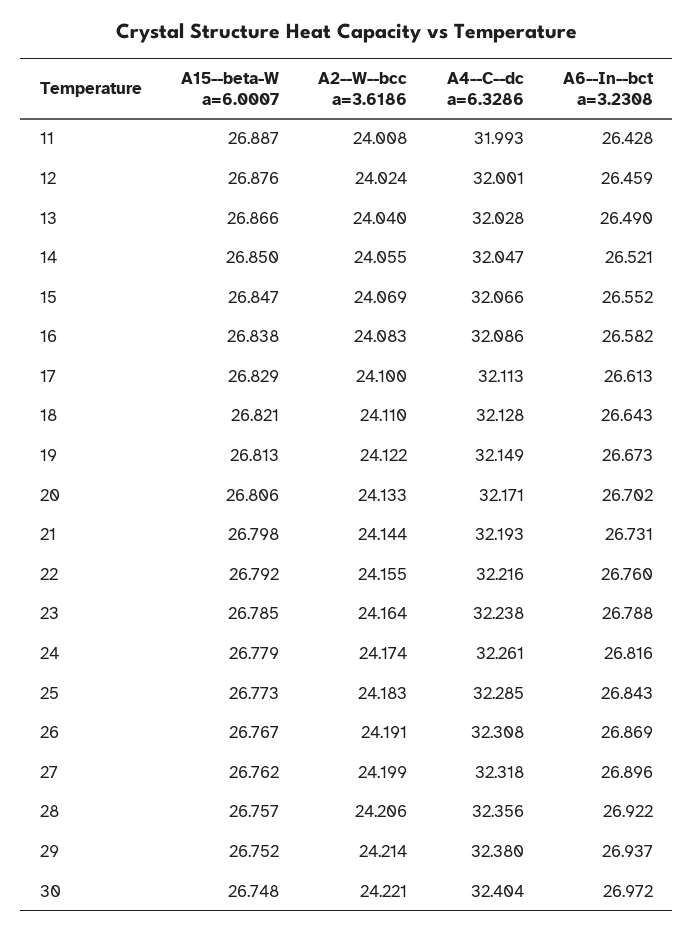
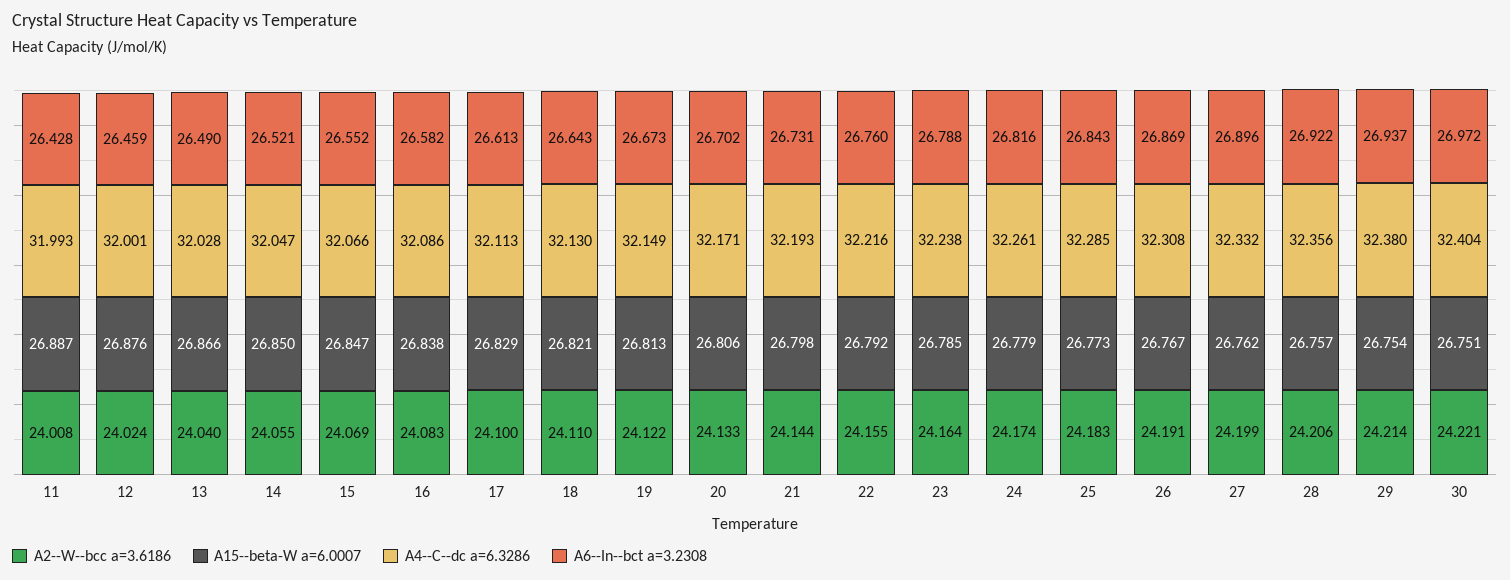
A4--C--dc a=6.3286, 18: 32.128 -> 32.13
A4--C--dc a=6.3286, 27: 32.318 -> 32.332
A15--beta-W a=6.0007, 29: 26.752 -> 26.754
A15--beta-W a=6.0007, 30: 26.748 -> 26.751

